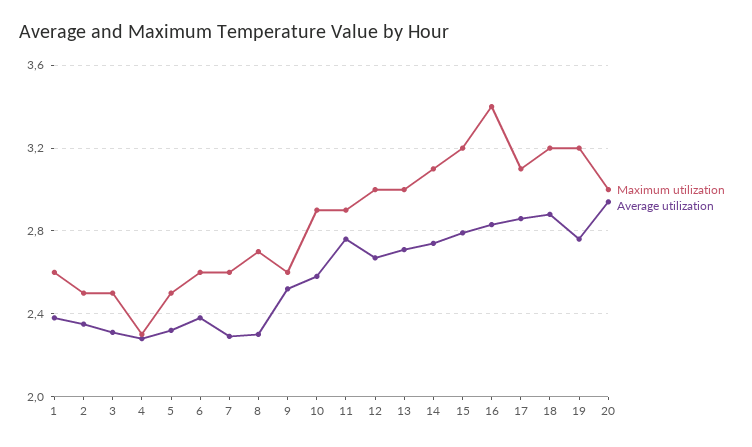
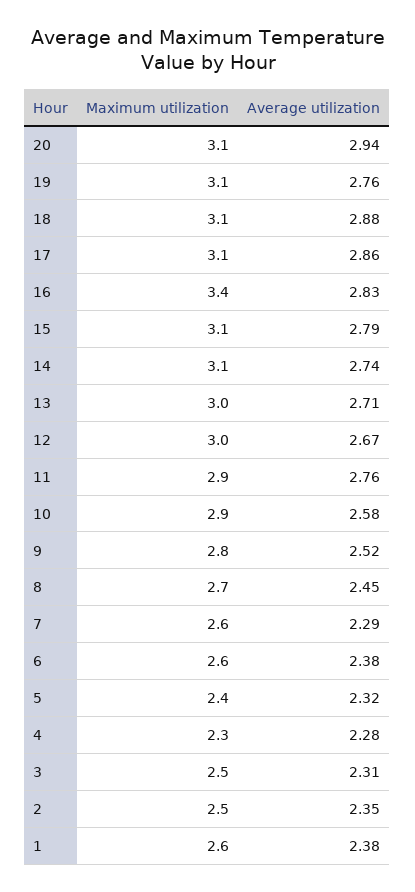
Maximum utilization, 5: 2.5 -> 2.4
Average utilization, 8: 2.3 -> 2.45
Maximum utilization, 9: 2.6 -> 2.8
Maximum utilization, 15: 3.2 -> 3.1
Maximum utilization, 18: 3.2 -> 3.1
Maximum utilization, 19: 3.2 -> 3.1
Maximum utilization, 20: 3 -> 3.1

